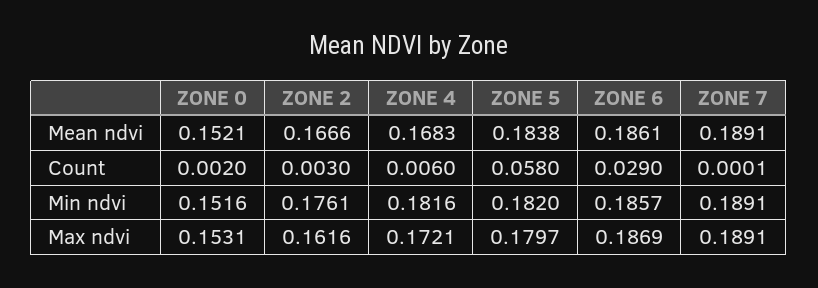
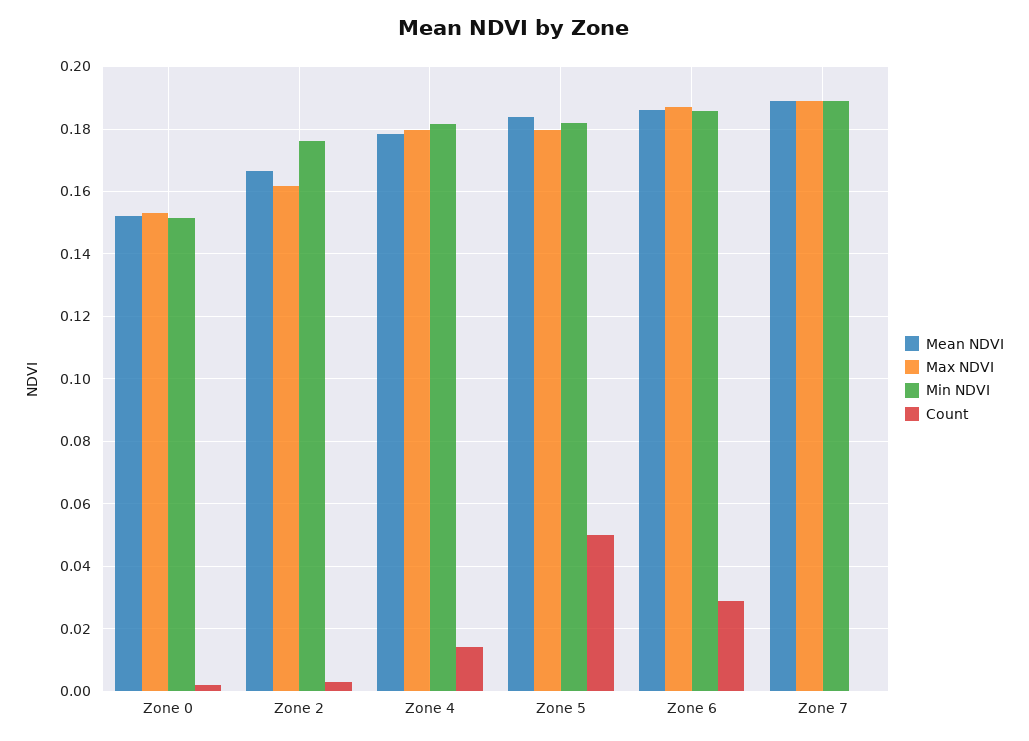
Mean ndvi, ZONE 4: 0.1683 -> 0.178
Count, ZONE 4: 0.006 -> 0.014
Count, ZONE 5: 0.058 -> 0.05
Max ndvi, ZONE 4: 0.1721 -> 0.18

